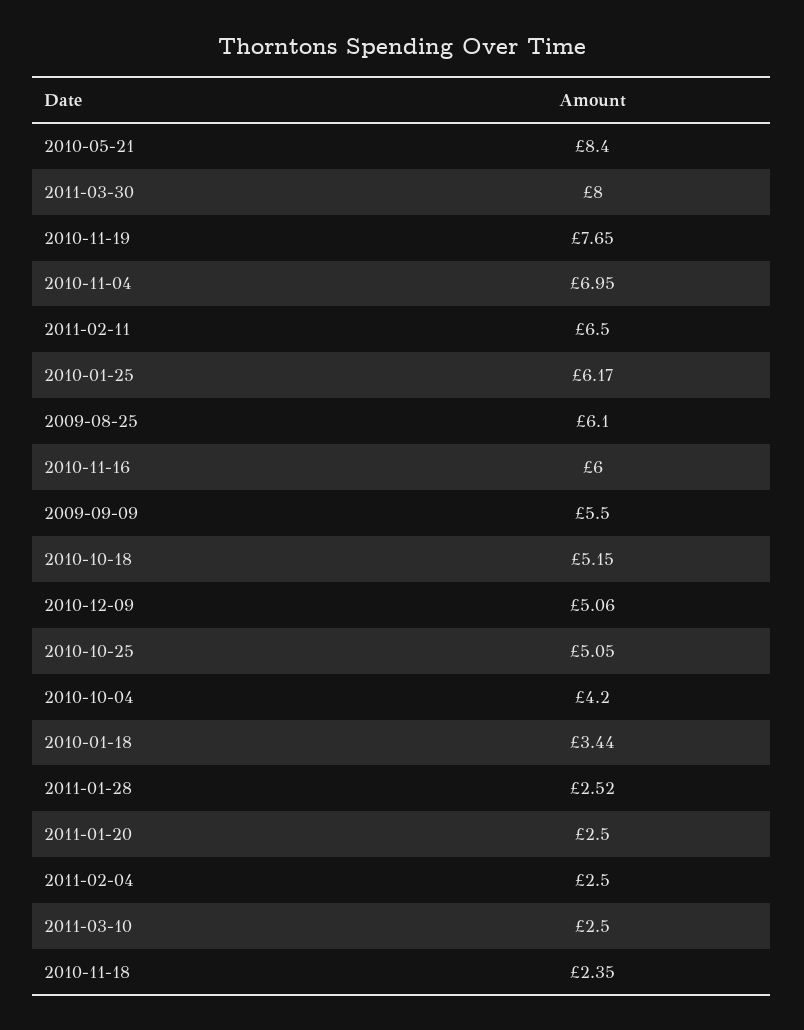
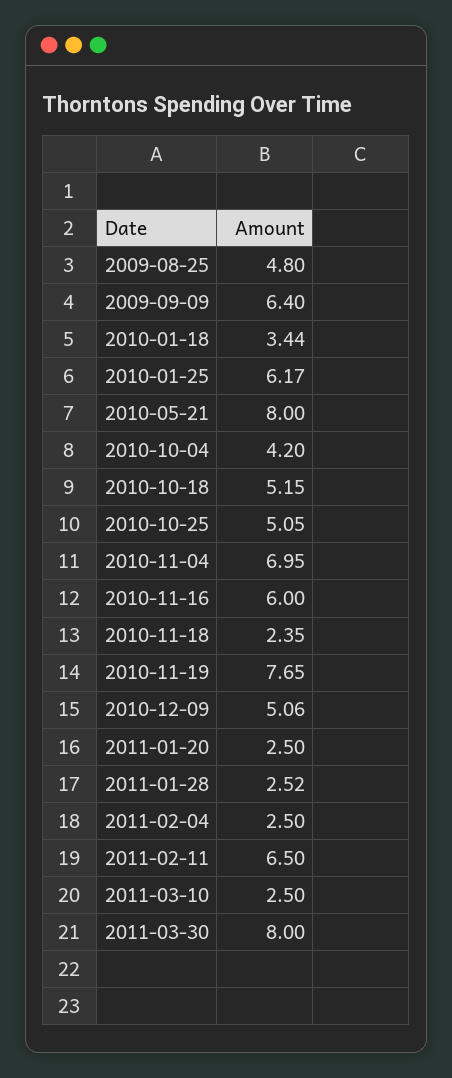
2010-05-21: 8.4 -> 8
2009-08-25: 6.1 -> 4.8
2009-09-09: 5.5 -> 6.4

